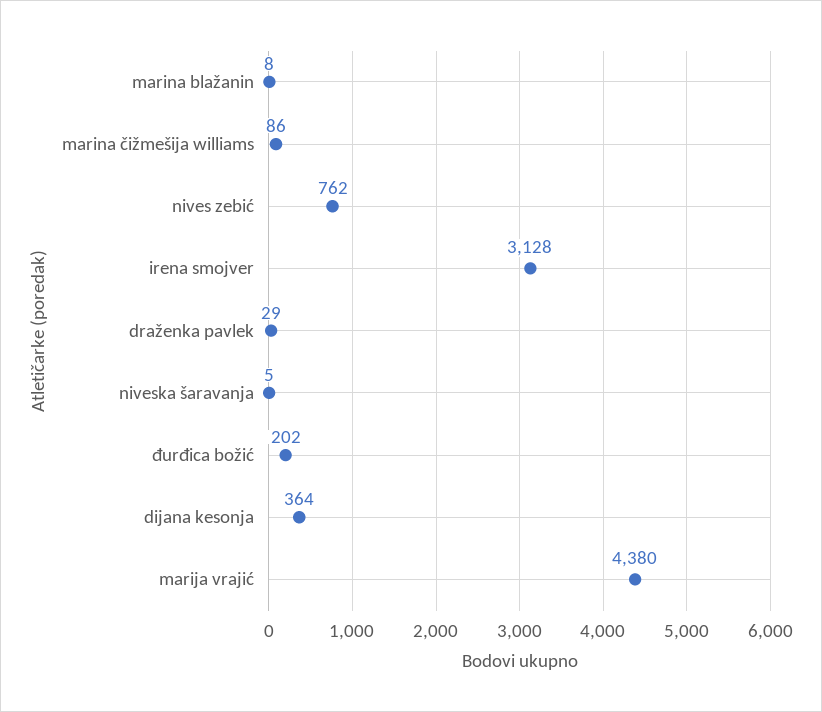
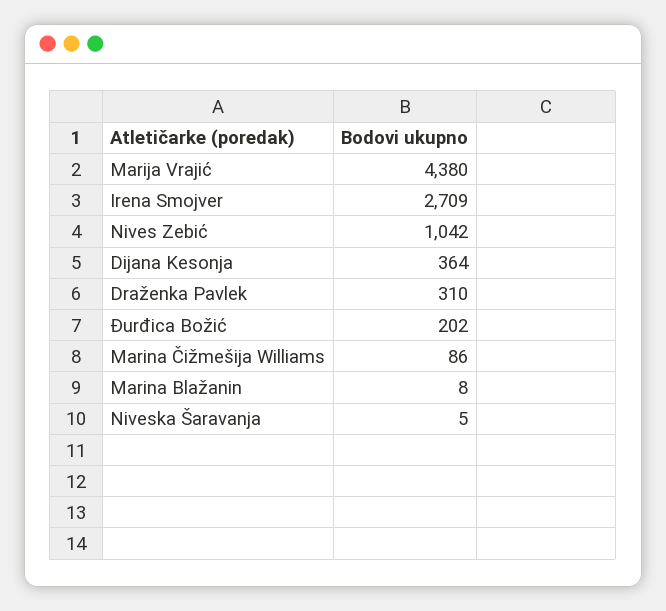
nives zebić: 762 -> 1042
irena smojver: 3128 -> 2709
draženka pavlek: 29 -> 310

